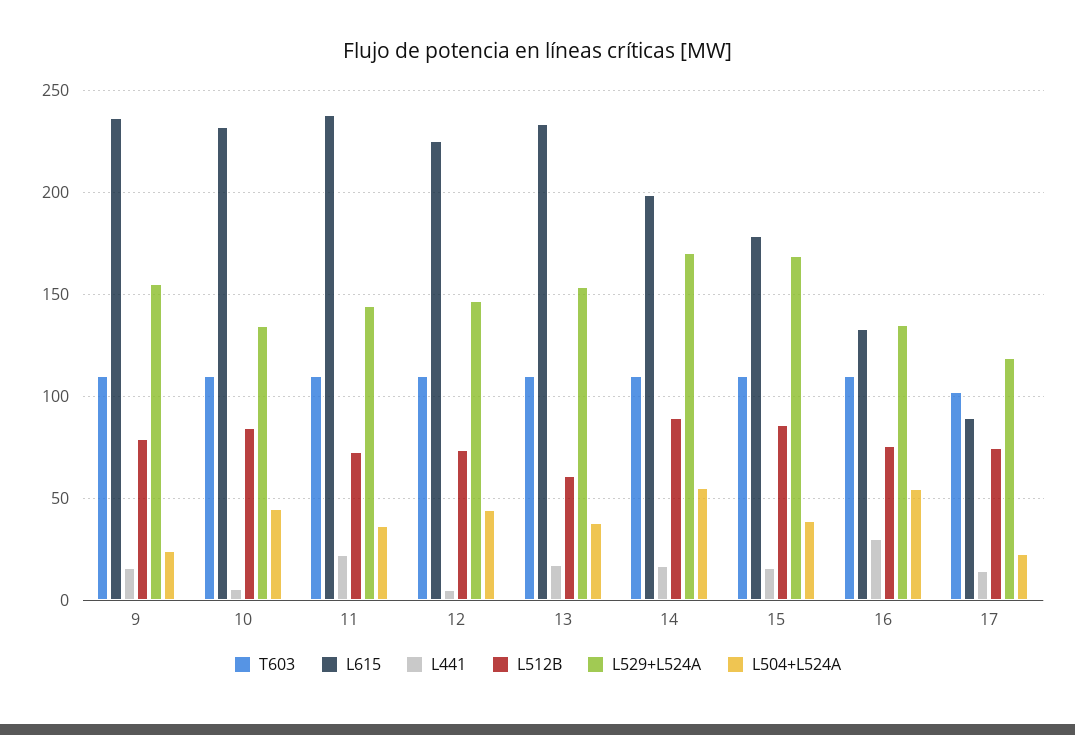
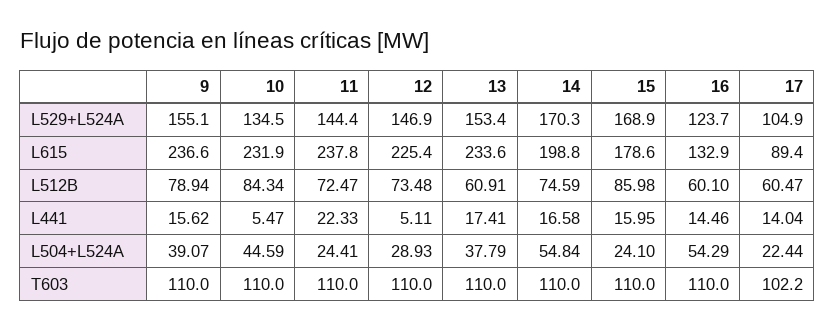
L504+L524A, 9: 25 -> 39.07
L504+L524A, 11: 35 -> 24.41
L504+L524A, 12: 45 -> 28.93
L512B, 14: 90 -> 74.59
L504+L524A, 15: 40 -> 24.1
L441, 16: 30 -> 14.46
L512B, 16: 75 -> 60.1
L529+L524A, 16: 135 -> 123.7
L512B, 17: 75 -> 60.47
L529+L524A, 17: 120 -> 104.9

